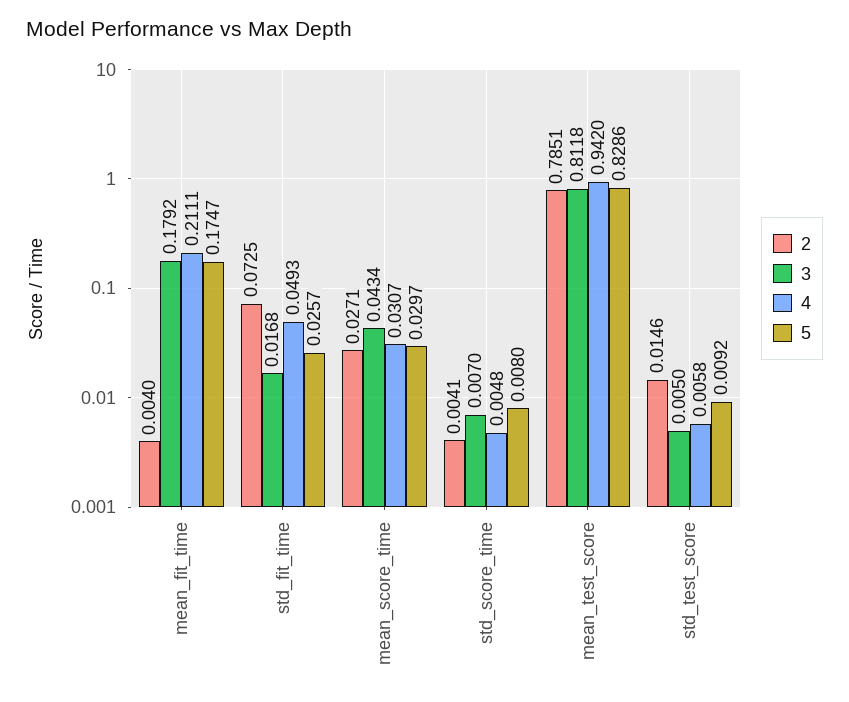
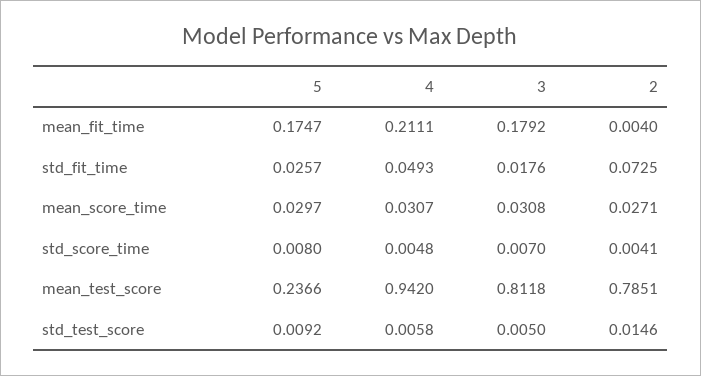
3, std_fit_time: 0.0168 -> 0.0176
3, mean_score_time: 0.0434 -> 0.0308
5, mean_test_score: 0.8286 -> 0.2366

